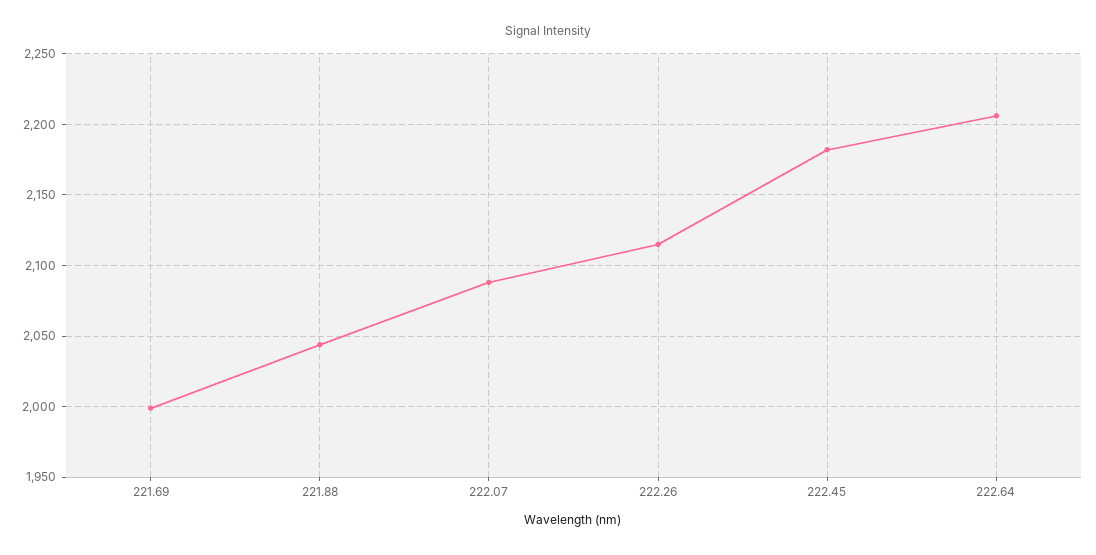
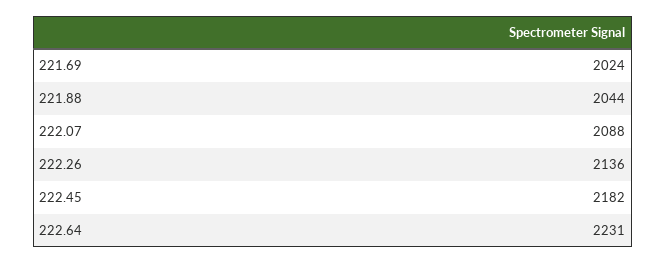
221.69: 2000 -> 2024
222.26: 2115 -> 2136
222.64: 2205 -> 2231

